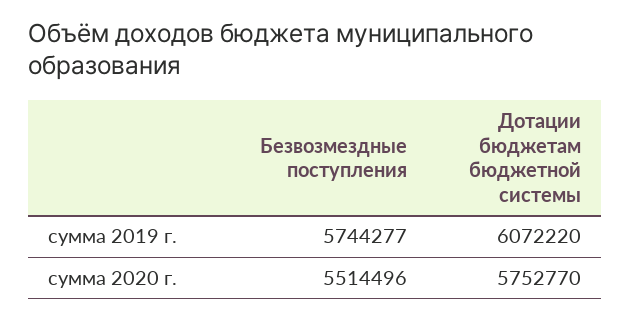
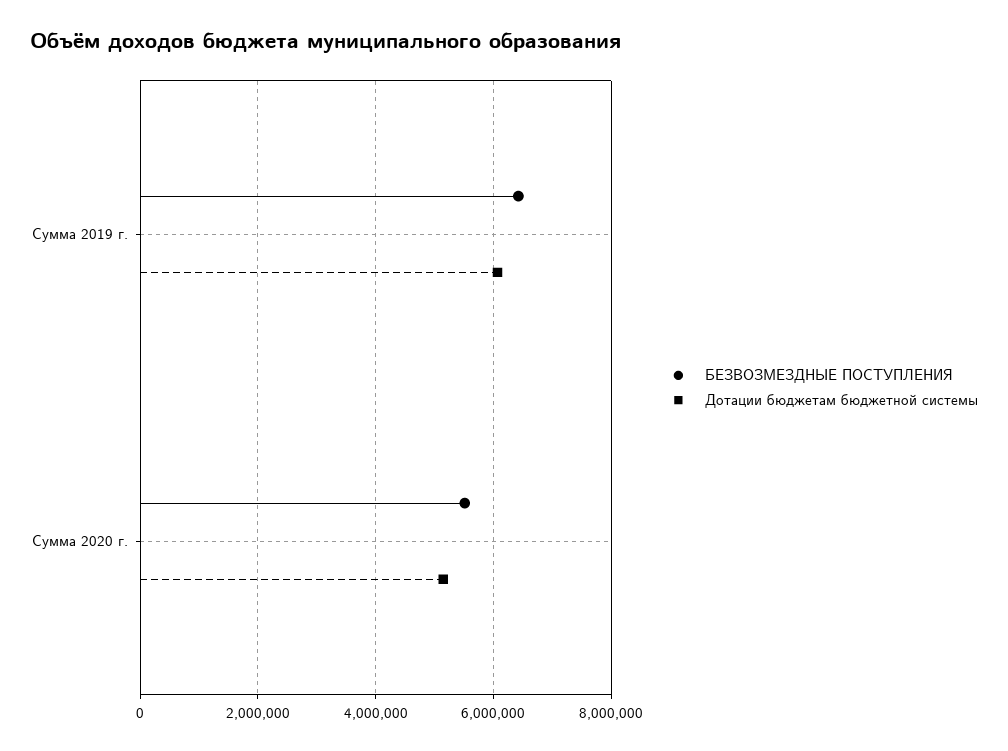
Безвозмездные поступления, сумма 2019 г.: 5744277 -> 6400000
Дотации бюджетам бюджетной системы, сумма 2020 г.: 5752770 -> 5200000

